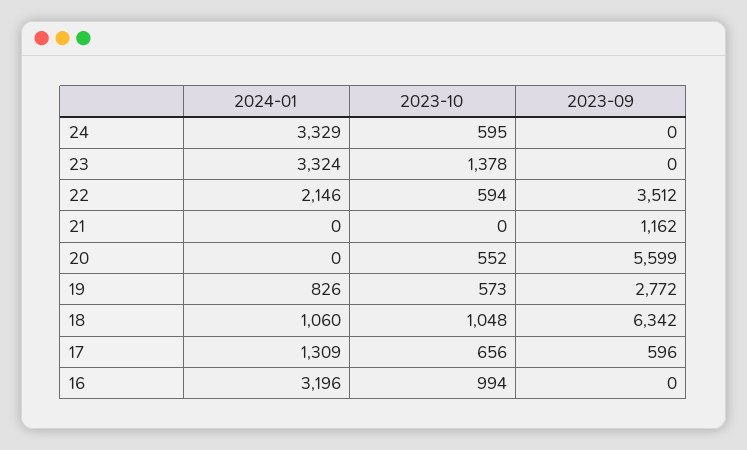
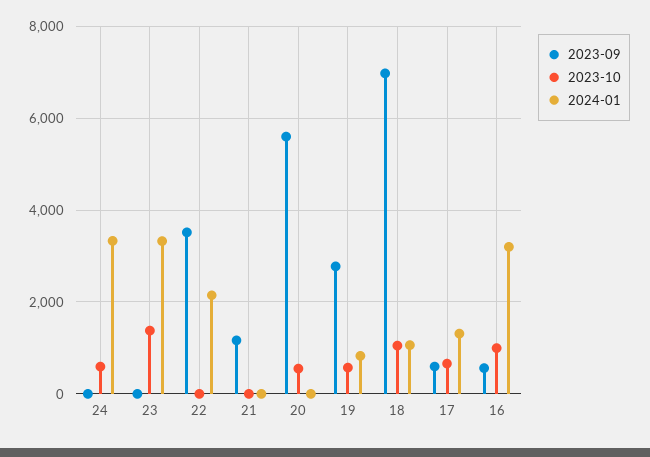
2023-10, 22: 594 -> 0
2023-09, 18: 6342 -> 7000
2023-09, 16: 0 -> 600

